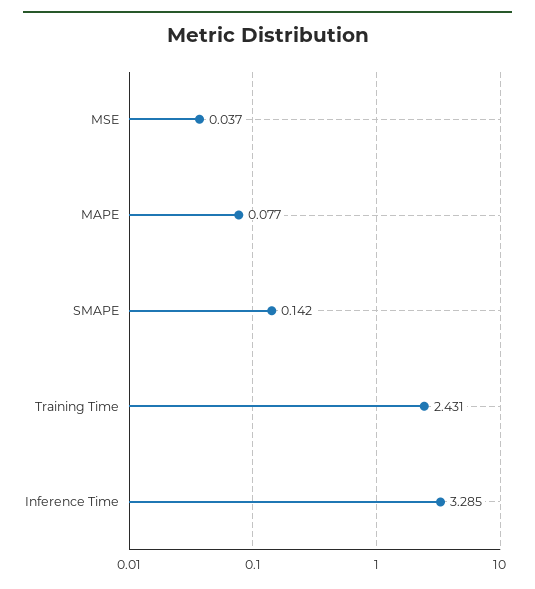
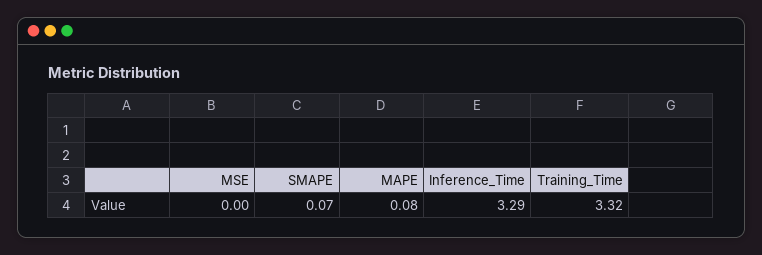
MSE: 0.037 -> 0
SMAPE: 0.142 -> 0.07
Training Time: 2.431 -> 3.32

